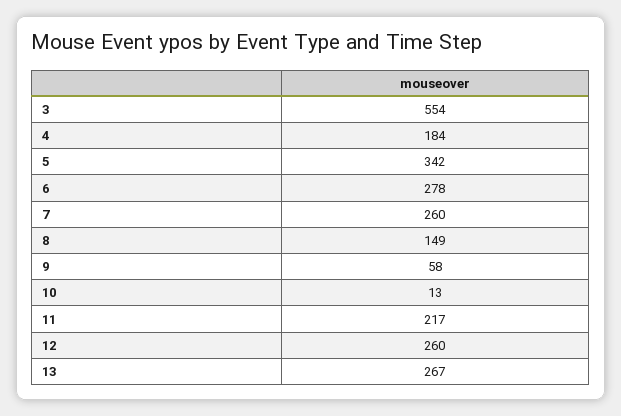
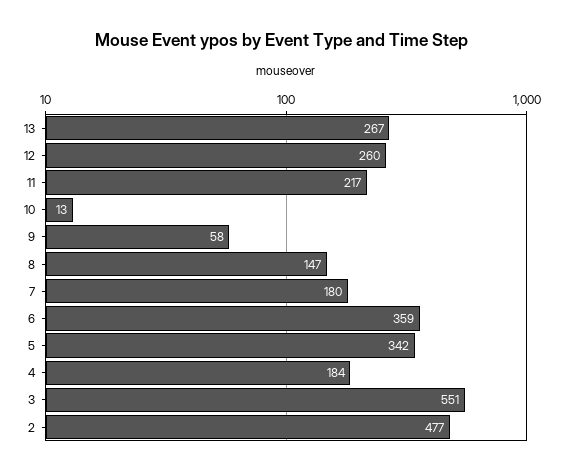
3: 554 -> 551
6: 278 -> 359
7: 260 -> 180
8: 149 -> 147
2: none -> 477

